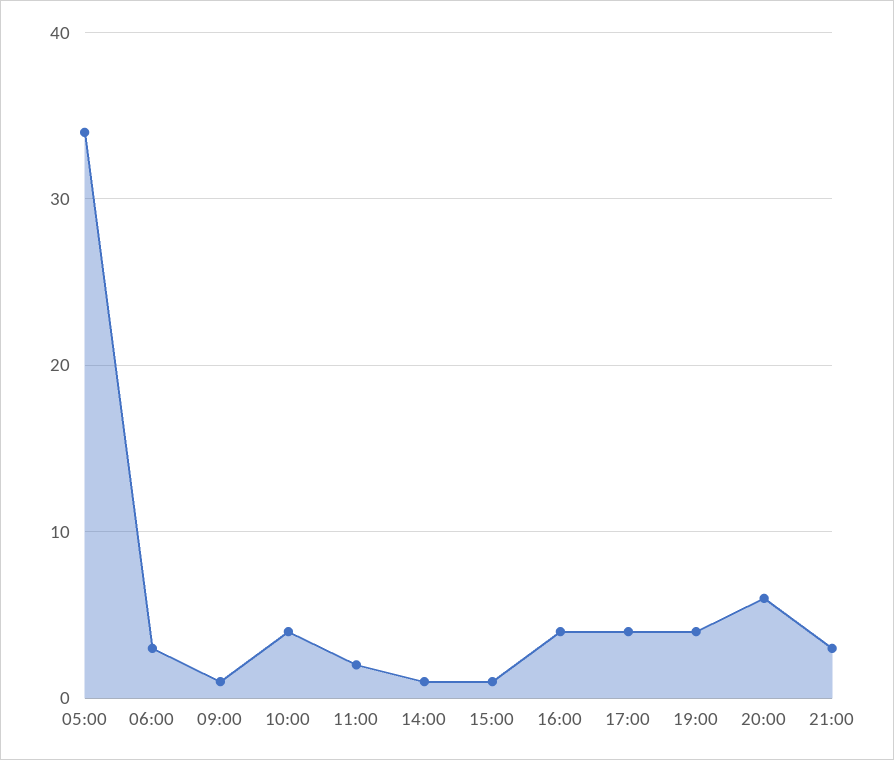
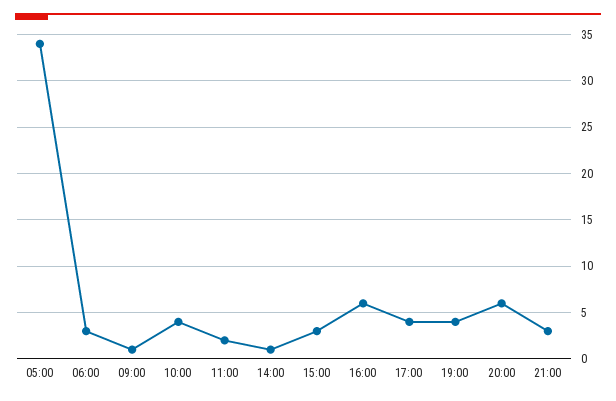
15:00: 1 -> 3
16:00: 4 -> 6

